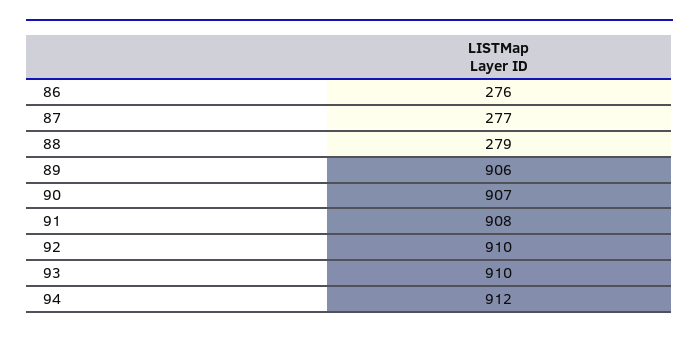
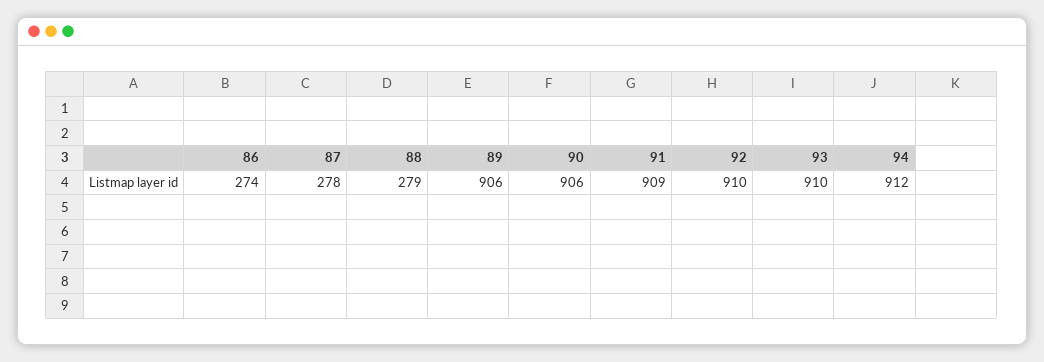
86: 276 -> 274
87: 277 -> 278
90: 907 -> 906
91: 908 -> 909

